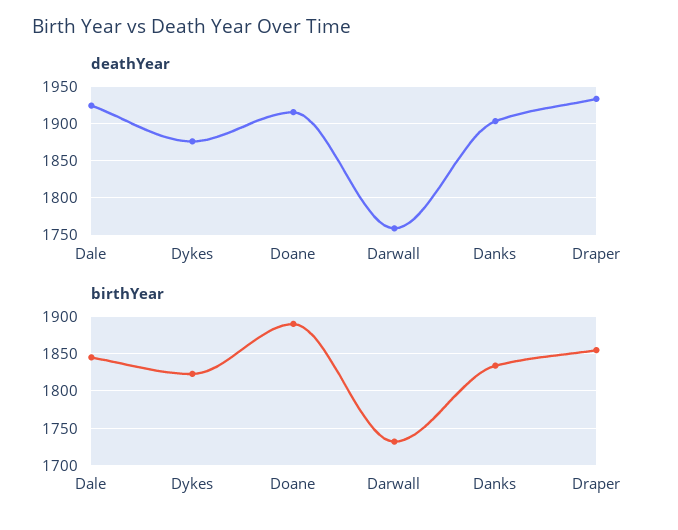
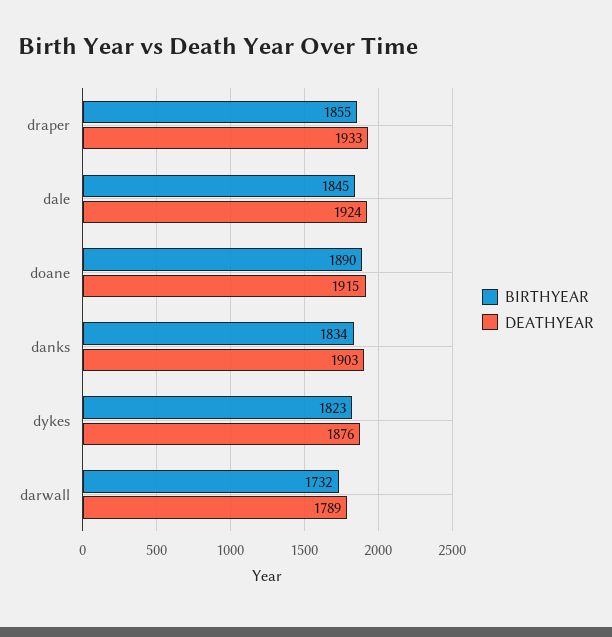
deathYear, Darwall: 1760 -> 1789

